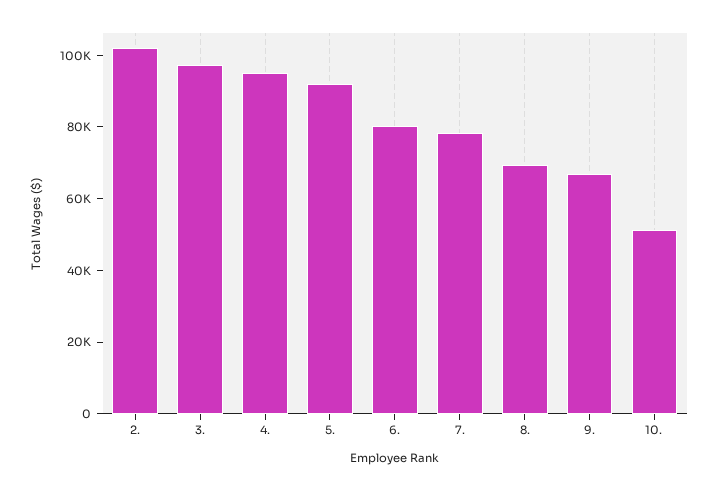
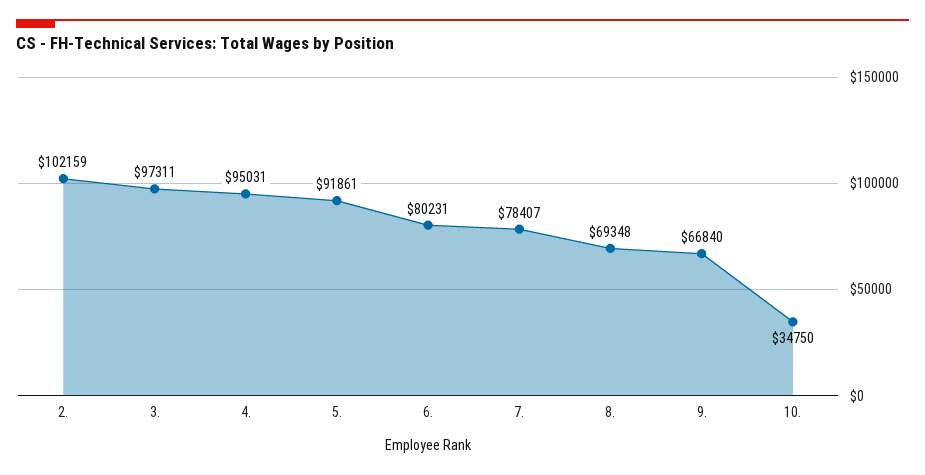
10.: 50000 -> 34750

